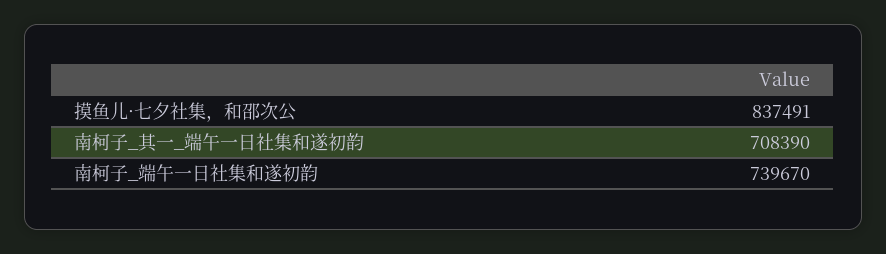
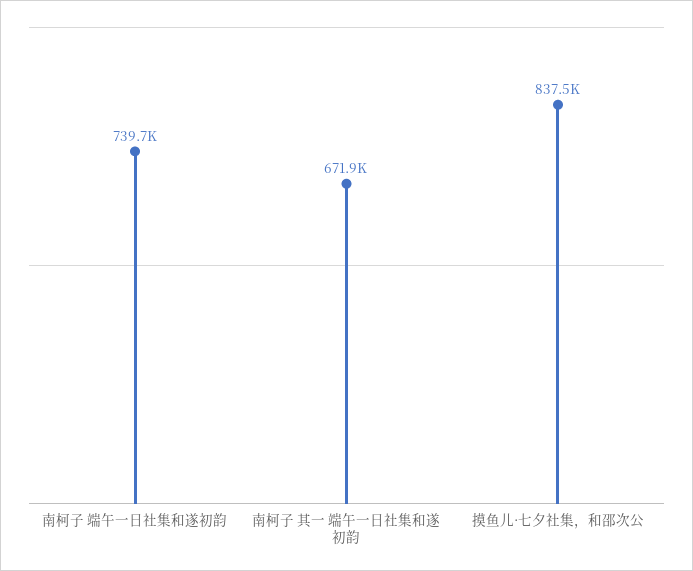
南柯子_其一_端午一日社集和遂初韵: 708390 -> 671900

